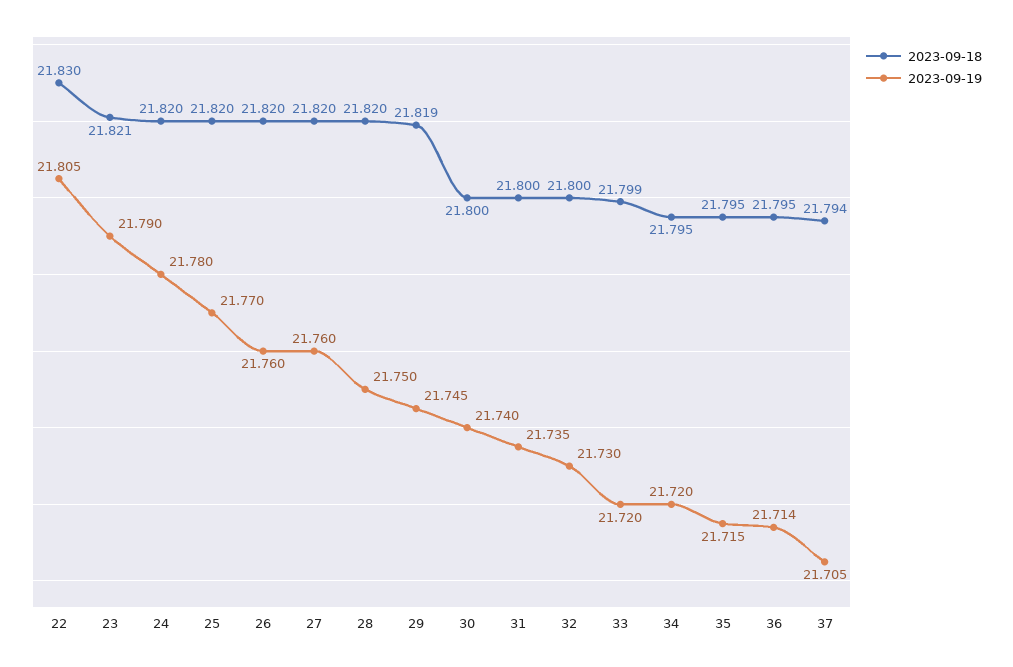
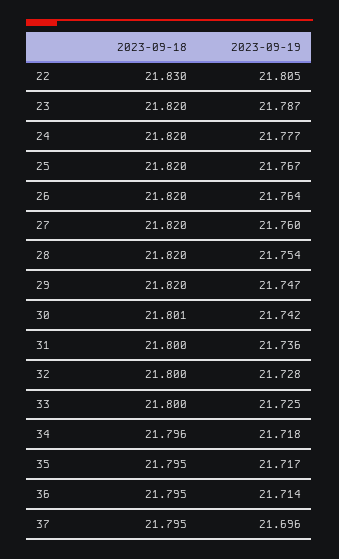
2023-09-18, 23: 21.821 -> 21.82
2023-09-19, 23: 21.79 -> 21.787
2023-09-19, 24: 21.78 -> 21.777
2023-09-19, 25: 21.77 -> 21.767
2023-09-19, 26: 21.76 -> 21.764
2023-09-19, 28: 21.75 -> 21.754
2023-09-18, 29: 21.819 -> 21.82
2023-09-19, 29: 21.745 -> 21.747
2023-09-18, 30: 21.8 -> 21.801
2023-09-19, 30: 21.74 -> 21.742
2023-09-19, 31: 21.735 -> 21.736
2023-09-19, 32: 21.73 -> 21.728
2023-09-18, 33: 21.799 -> 21.8
2023-09-19, 33: 21.72 -> 21.725
2023-09-18, 34: 21.795 -> 21.796
2023-09-19, 34: 21.72 -> 21.718
2023-09-19, 35: 21.715 -> 21.717
2023-09-18, 37: 21.794 -> 21.795
2023-09-19, 37: 21.705 -> 21.696

